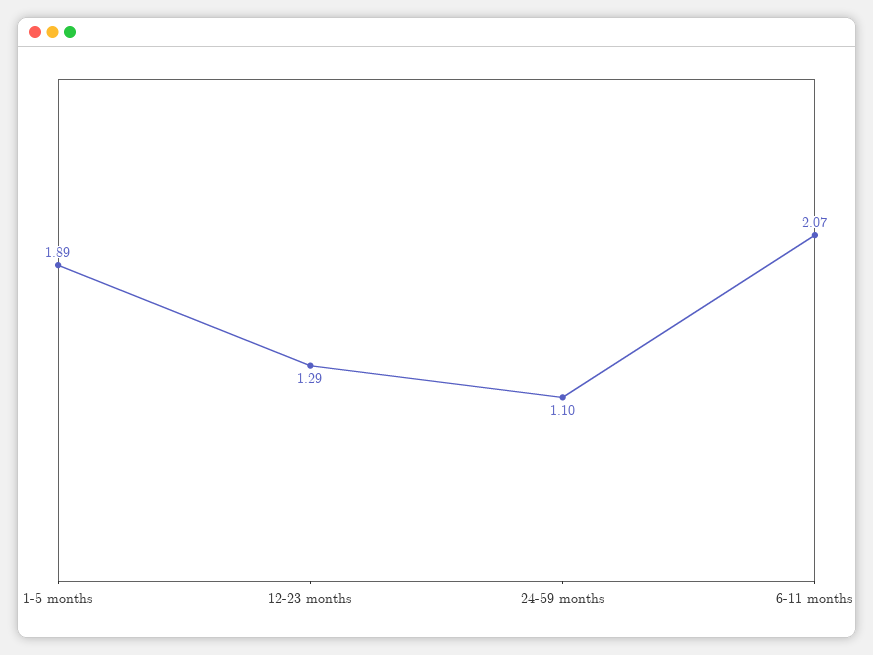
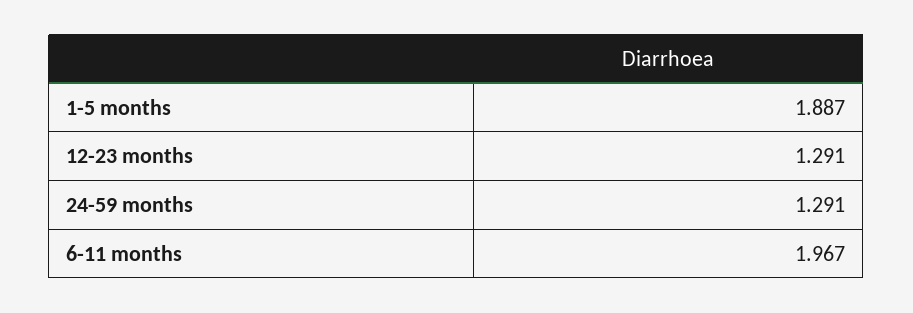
24-59 months: 1.1 -> 1.291
6-11 months: 2.07 -> 1.967

